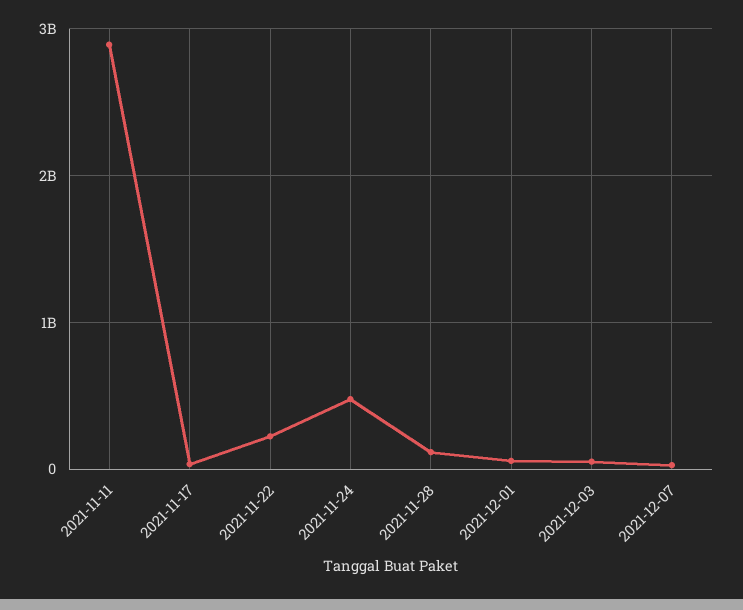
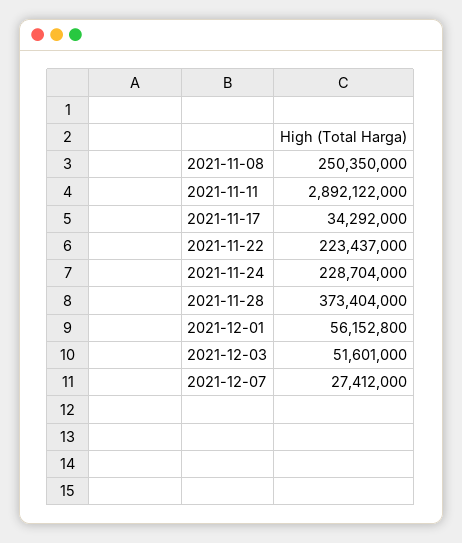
2021-11-24: 500000000 -> 228704000
2021-11-28: 100000000 -> 373404000
2021-11-08: none -> 250350000

